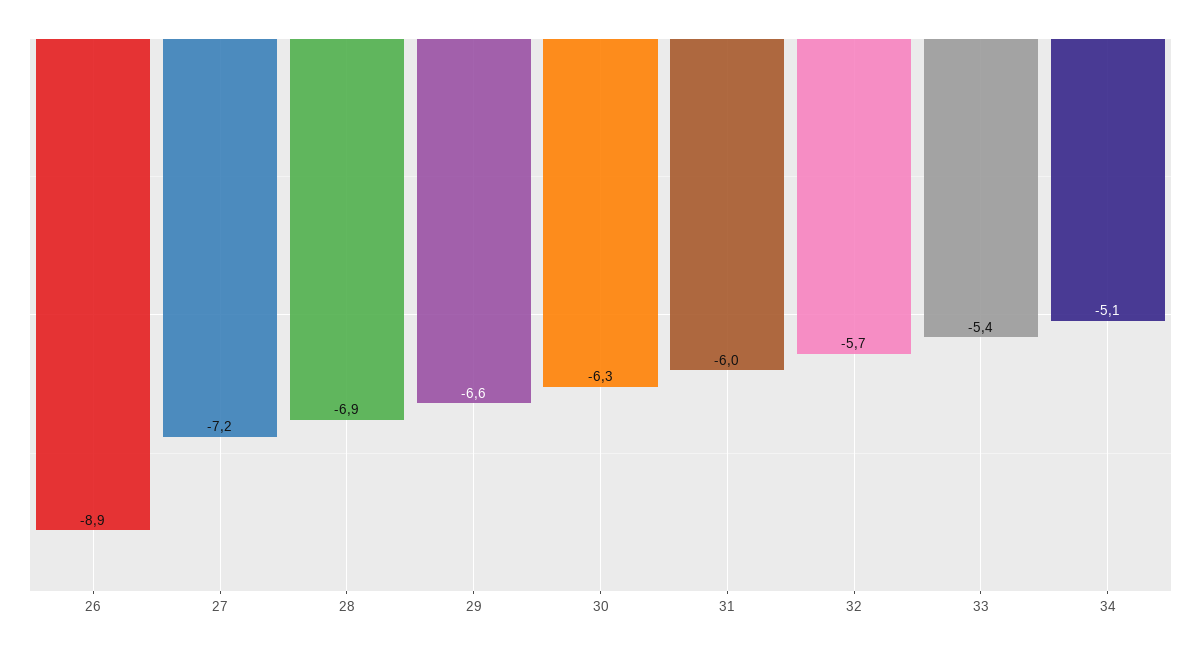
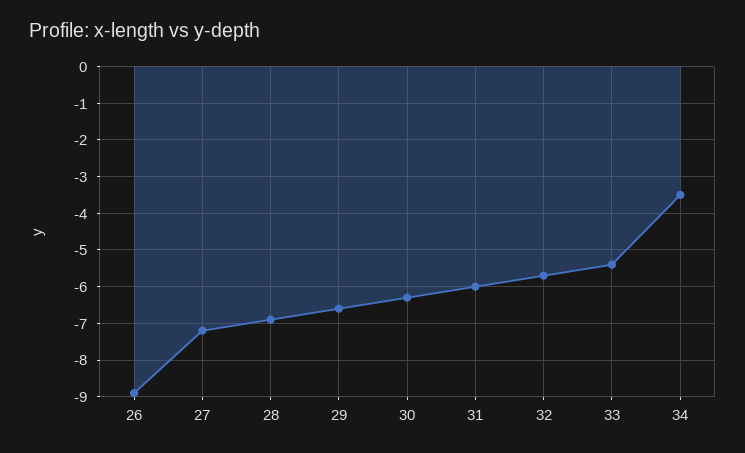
34: -5.1 -> -3.5

